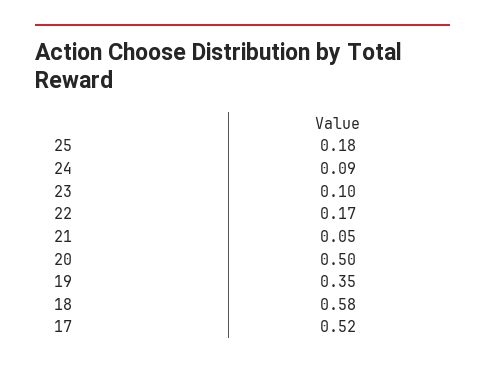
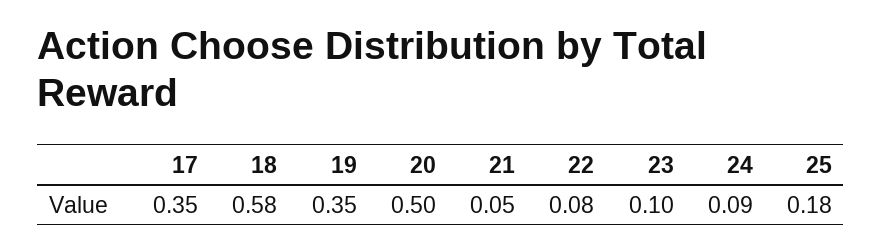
22: 0.17 -> 0.08
17: 0.52 -> 0.35

